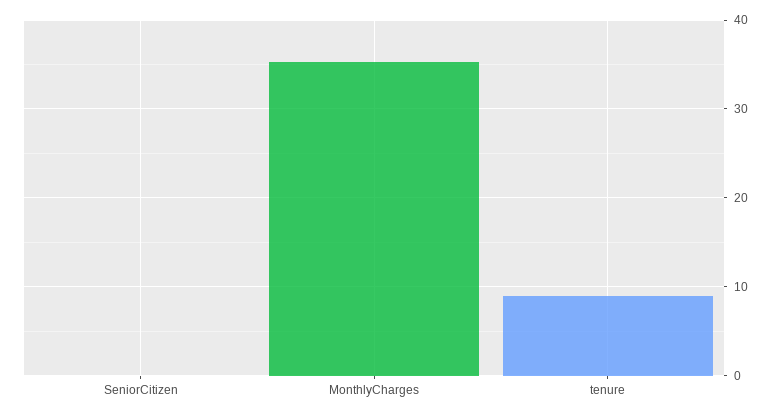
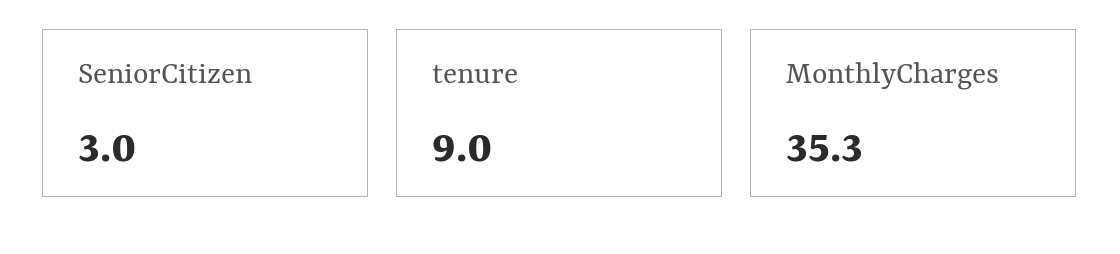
SeniorCitizen: 0 -> 3

